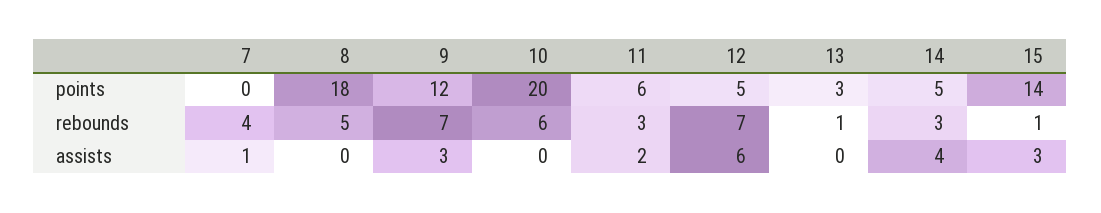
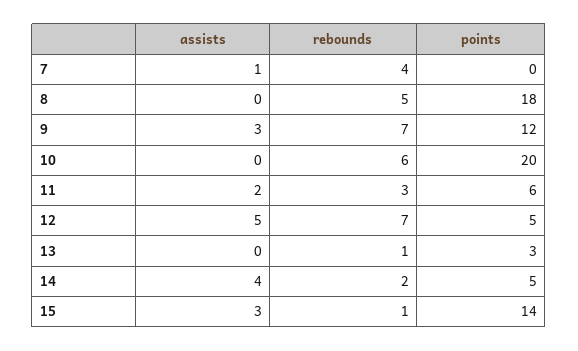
14, rebounds: 3 -> 2
12, assists: 6 -> 5

